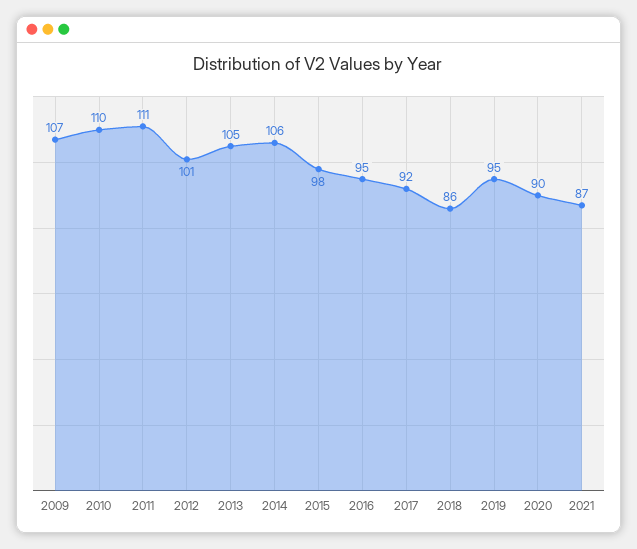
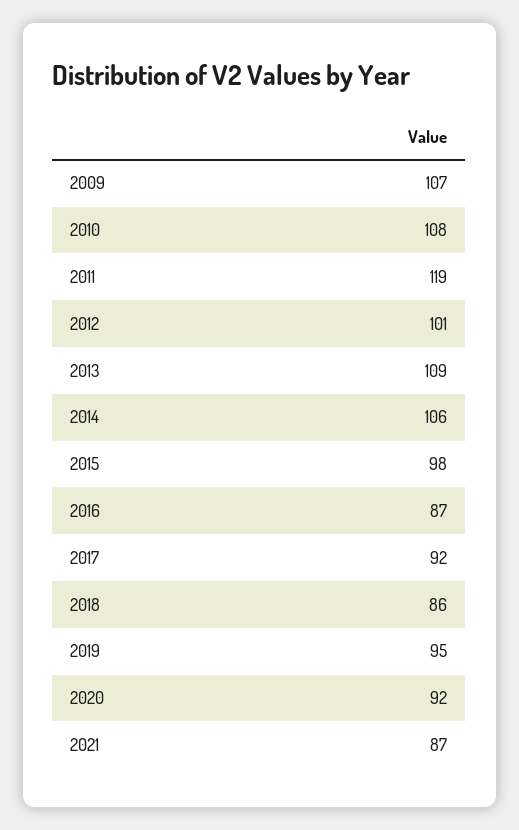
2010: 110 -> 108
2011: 111 -> 119
2013: 105 -> 109
2016: 95 -> 87
2020: 90 -> 92

